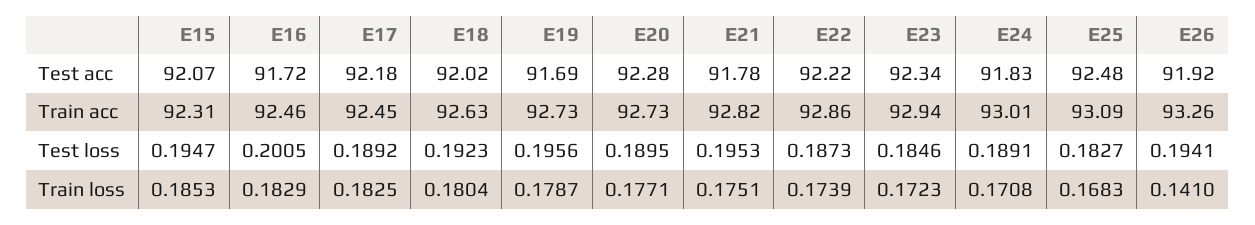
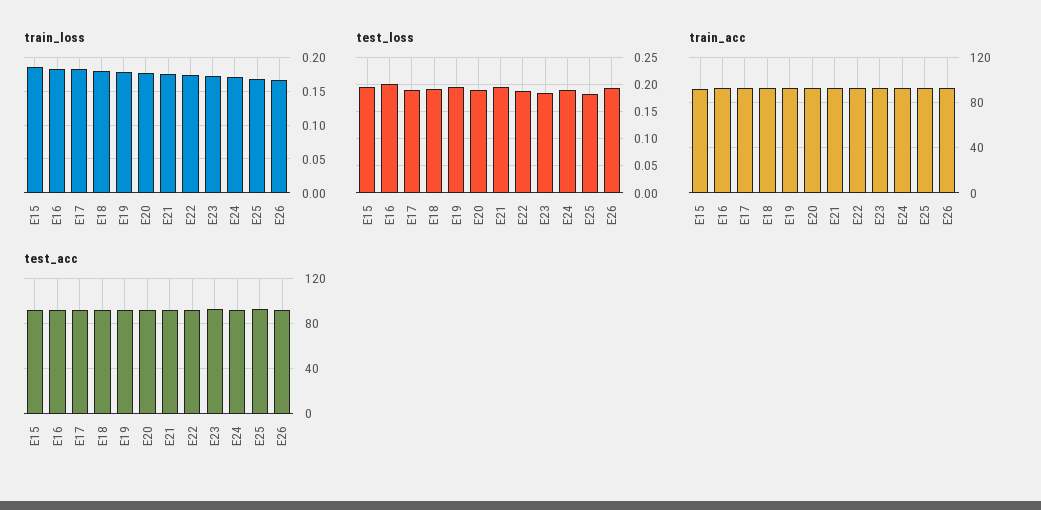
Train loss, E26: 0.141 -> 0.17

